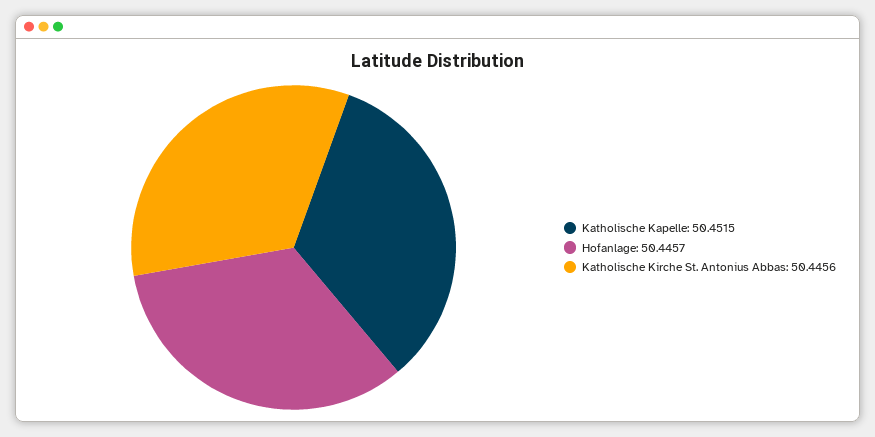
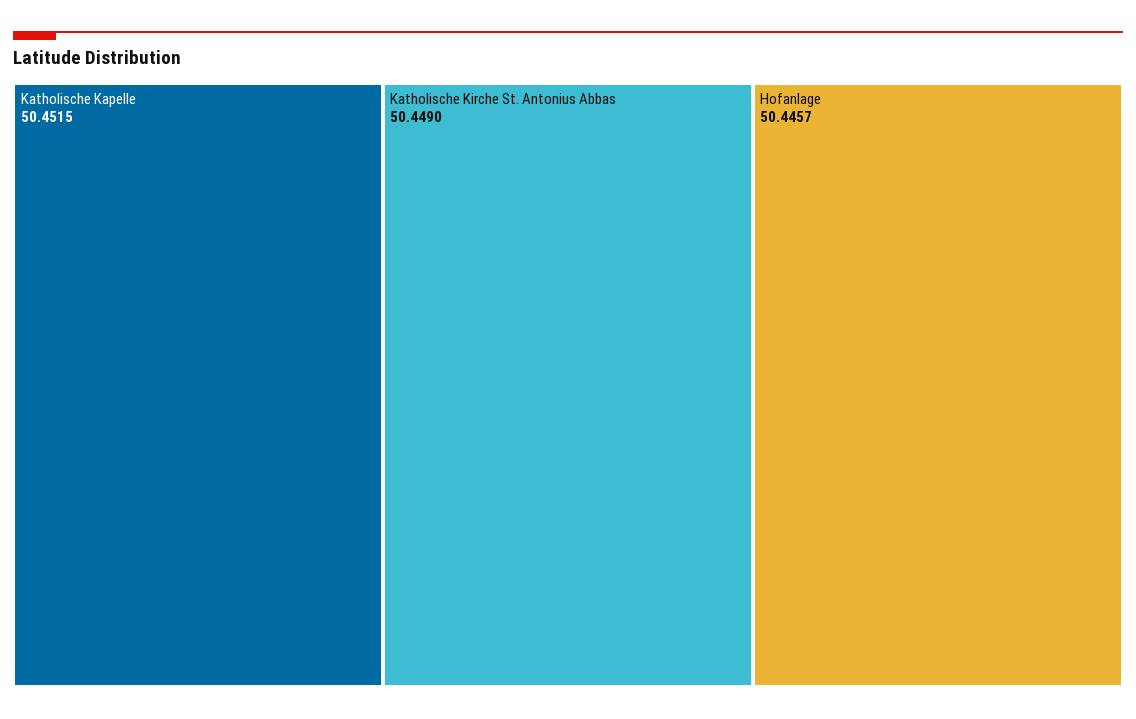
Katholische Kirche St. Antonius Abbas: 50.4456 -> 50.449

